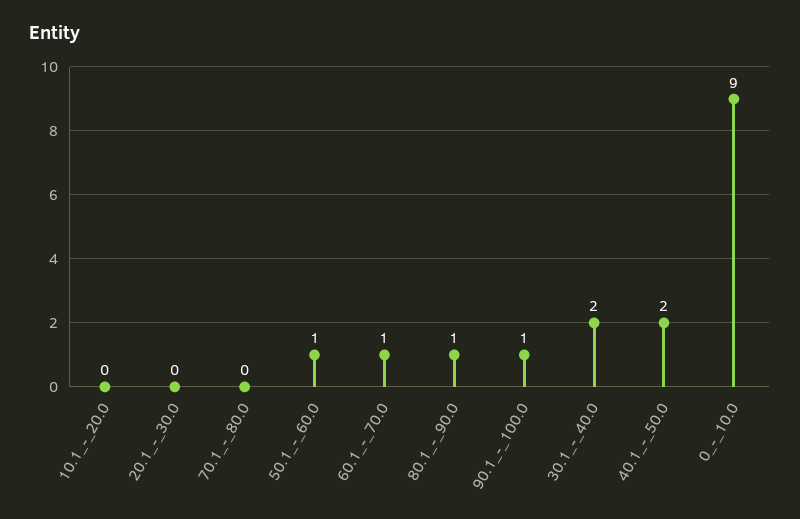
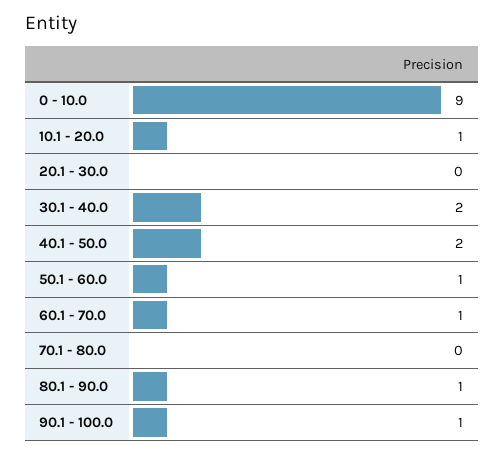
10.1_-_20.0: 0 -> 1

